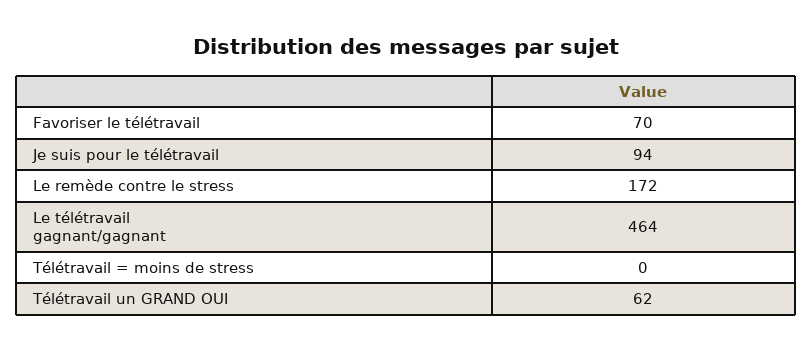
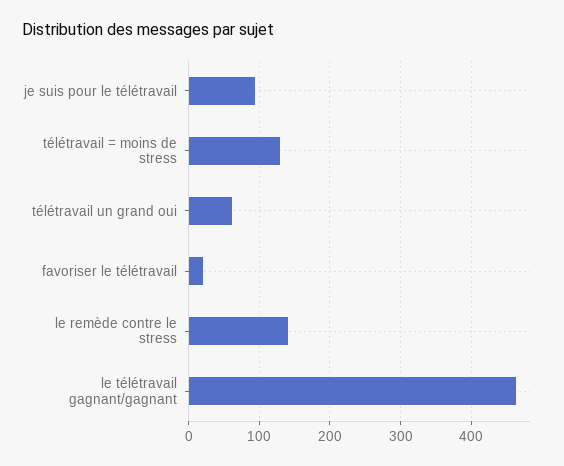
Favoriser le télétravail: 70 -> 20
Le remède contre le stress: 172 -> 140
Télétravail = moins de stress: 0 -> 130

